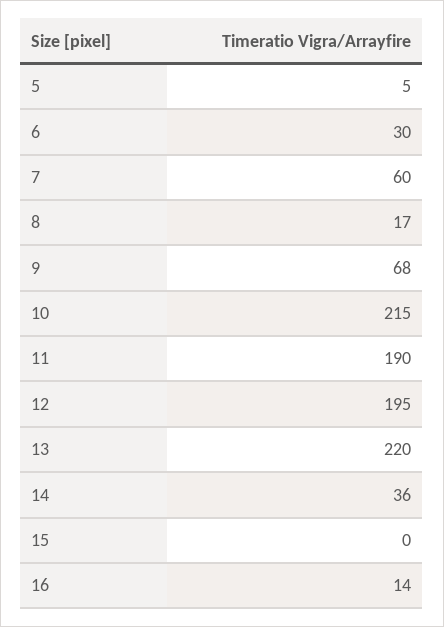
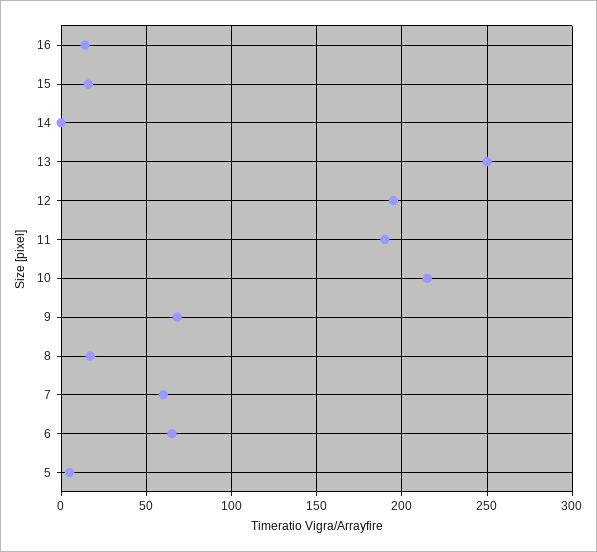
6: 30 -> 65
13: 220 -> 250
14: 36 -> 0
15: 0 -> 15

